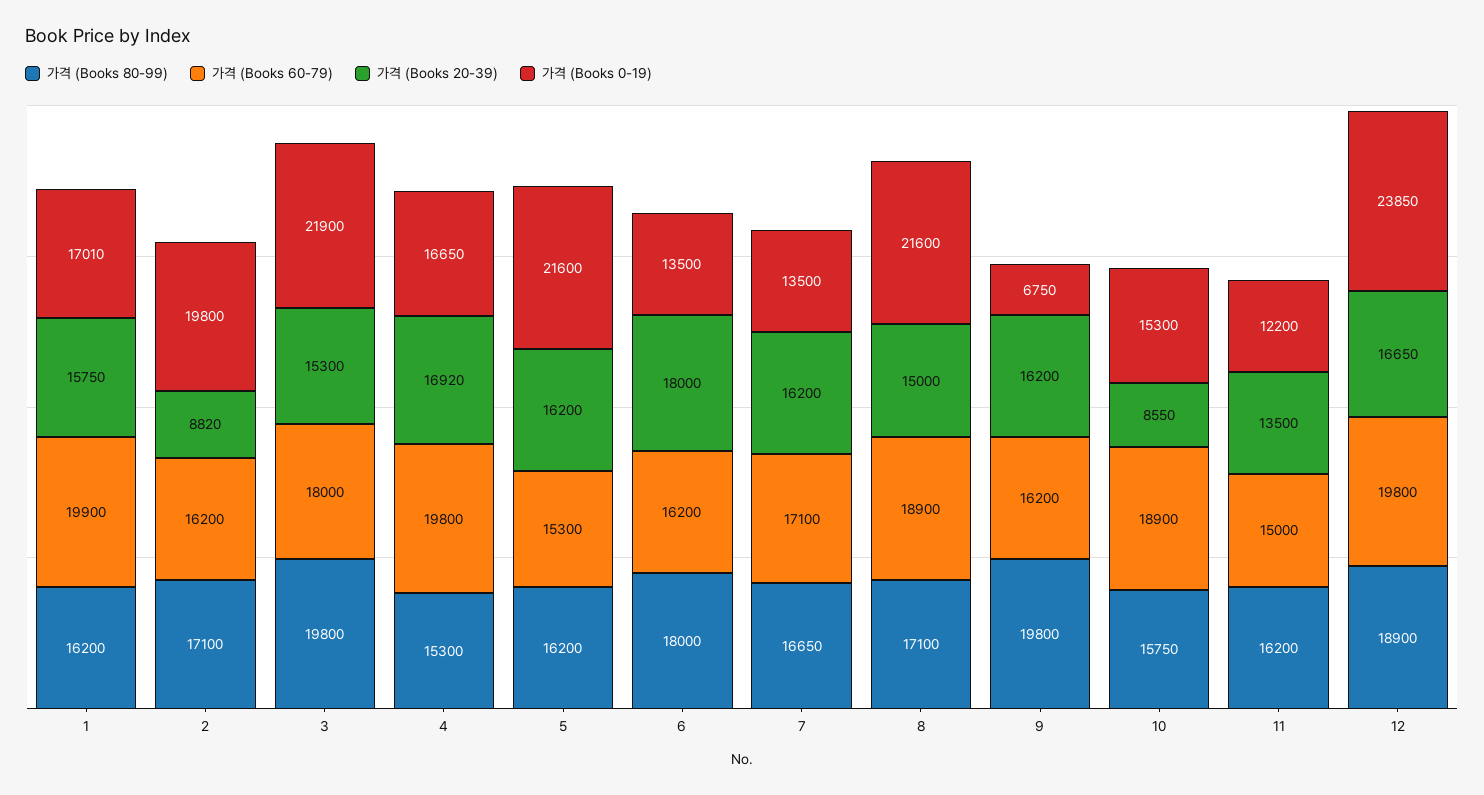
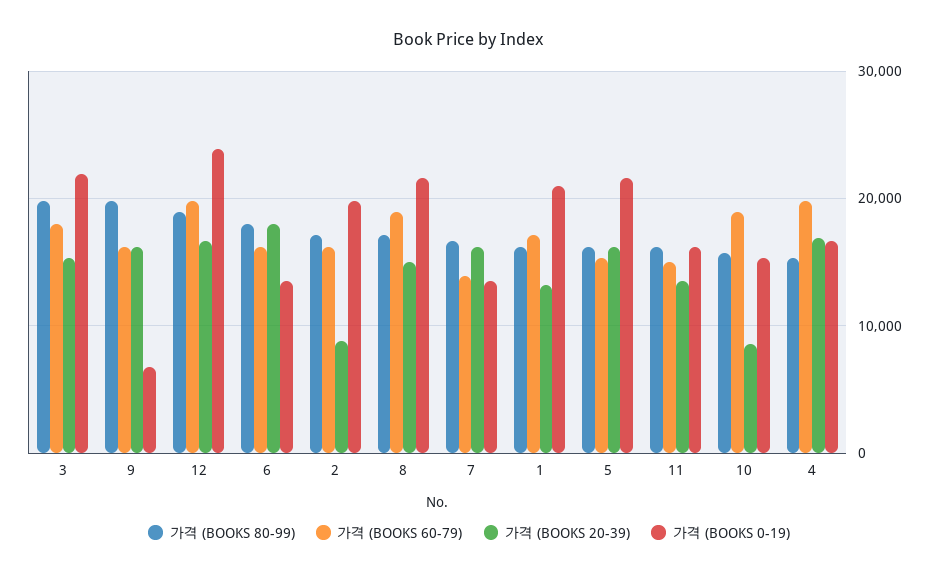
가격 (Books 60-79), 1: 19900 -> 17000
가격 (Books 20-39), 1: 15750 -> 13000
가격 (Books 0-19), 1: 17010 -> 21000
가격 (Books 60-79), 7: 17100 -> 14000
가격 (Books 0-19), 11: 12200 -> 16000

